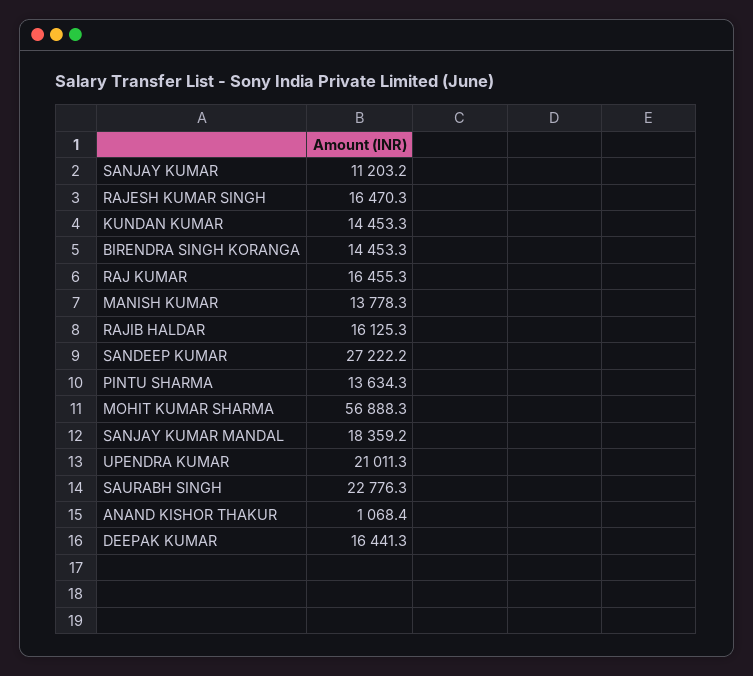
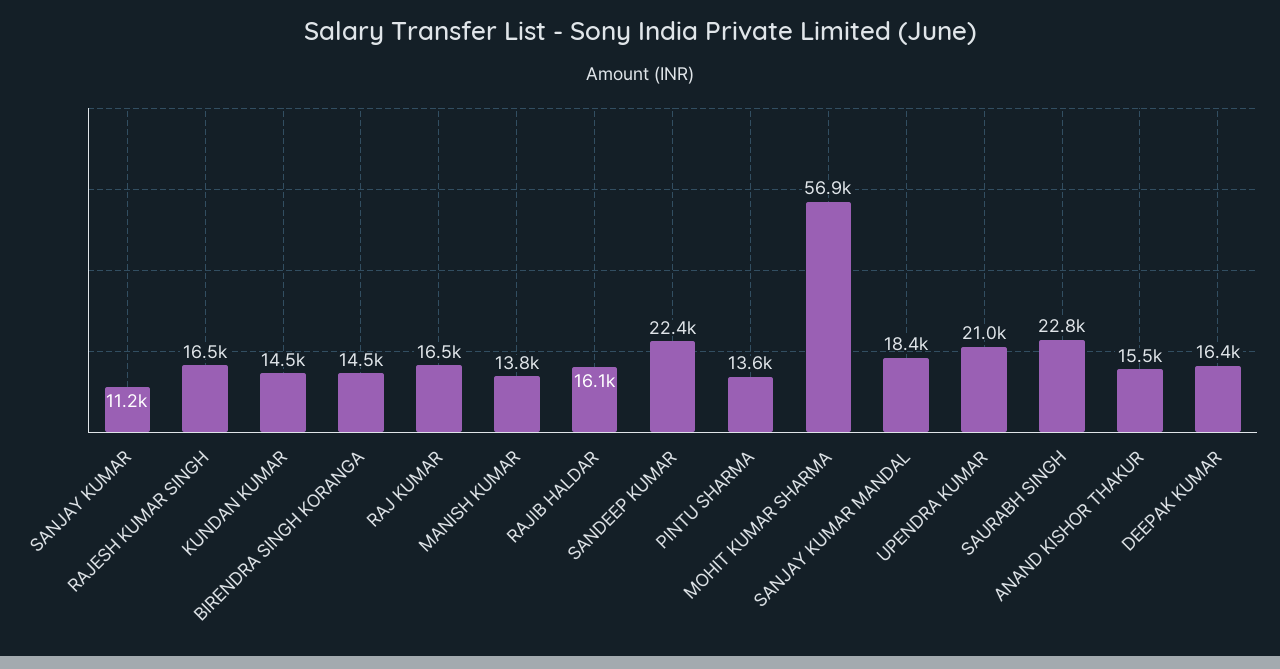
SANDEEP KUMAR: 27222.2 -> 22400
ANAND KISHOR THAKUR: 1068.4 -> 15500

